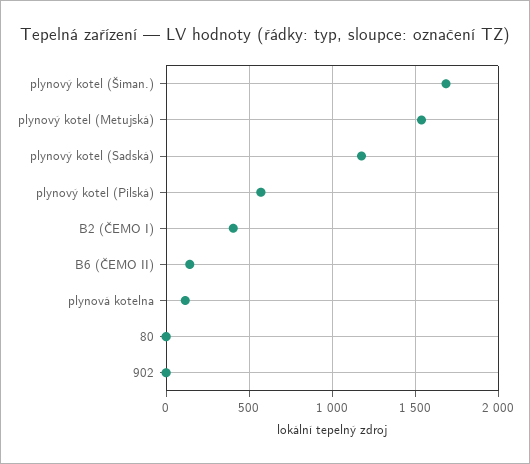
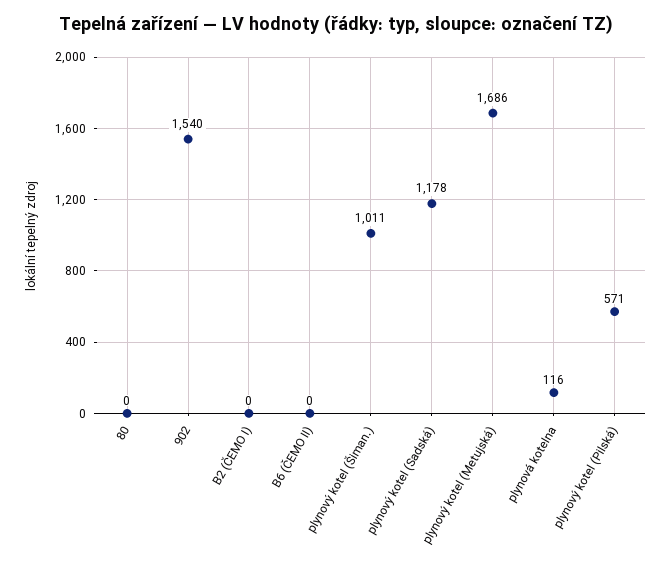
plynový kotel (Šiman.): 1700 -> 1011
plynový kotel (Metujská): 1550 -> 1686
B2 (ČEMO I): 400 -> 0
B6 (ČEMO II): 150 -> 0
902: 0 -> 1540

